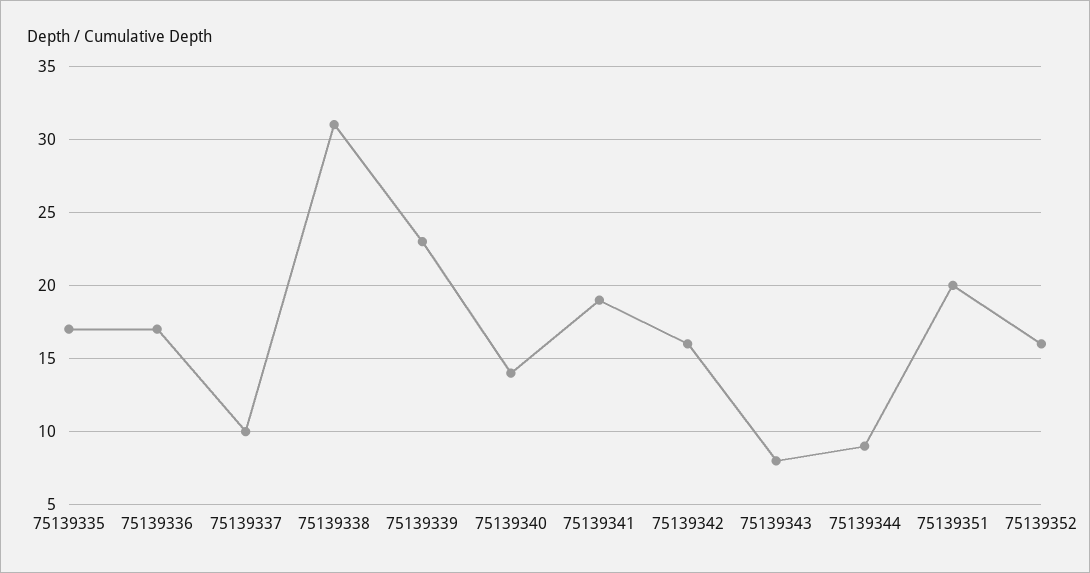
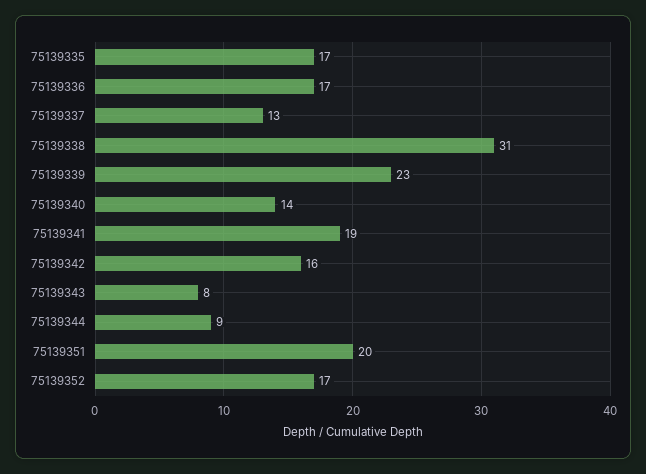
75139337: 10 -> 13
75139352: 16 -> 17

